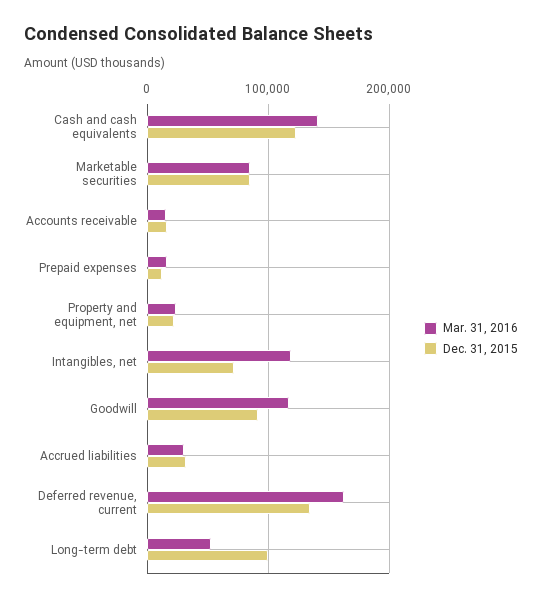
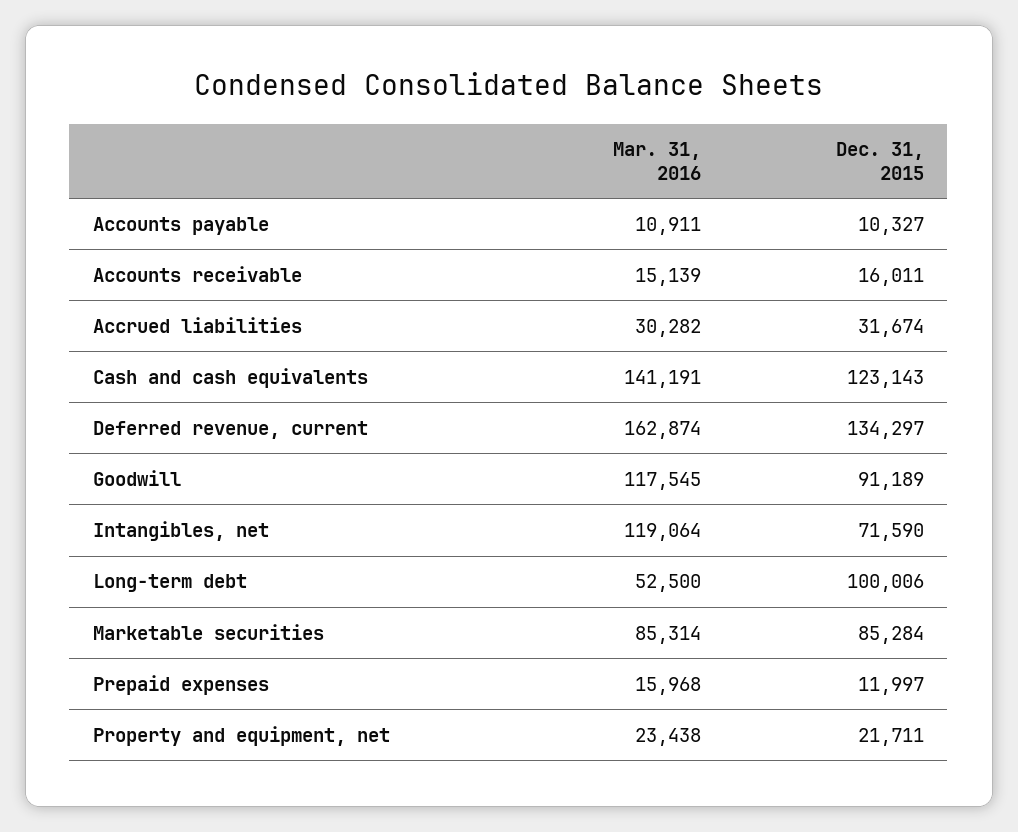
Mar. 31, 2016, Accounts payable: none -> 10911
Dec. 31, 2015, Accounts payable: none -> 10327

